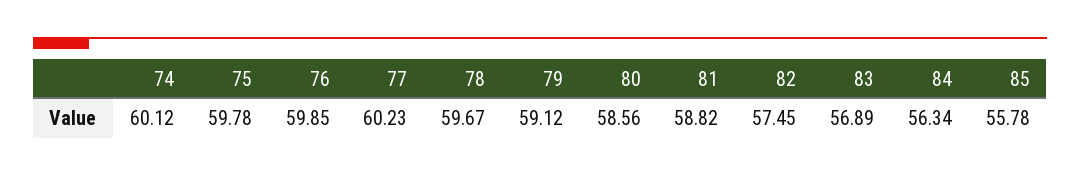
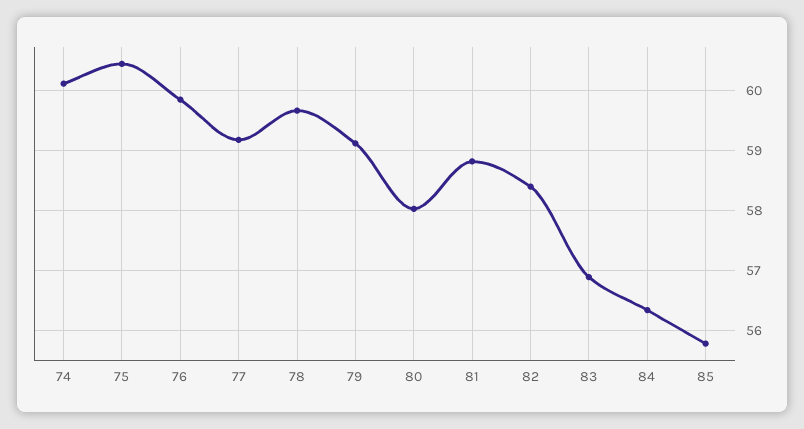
75: 59.78 -> 60.4
77: 60.23 -> 59.2
80: 58.56 -> 58
82: 57.45 -> 58.4

